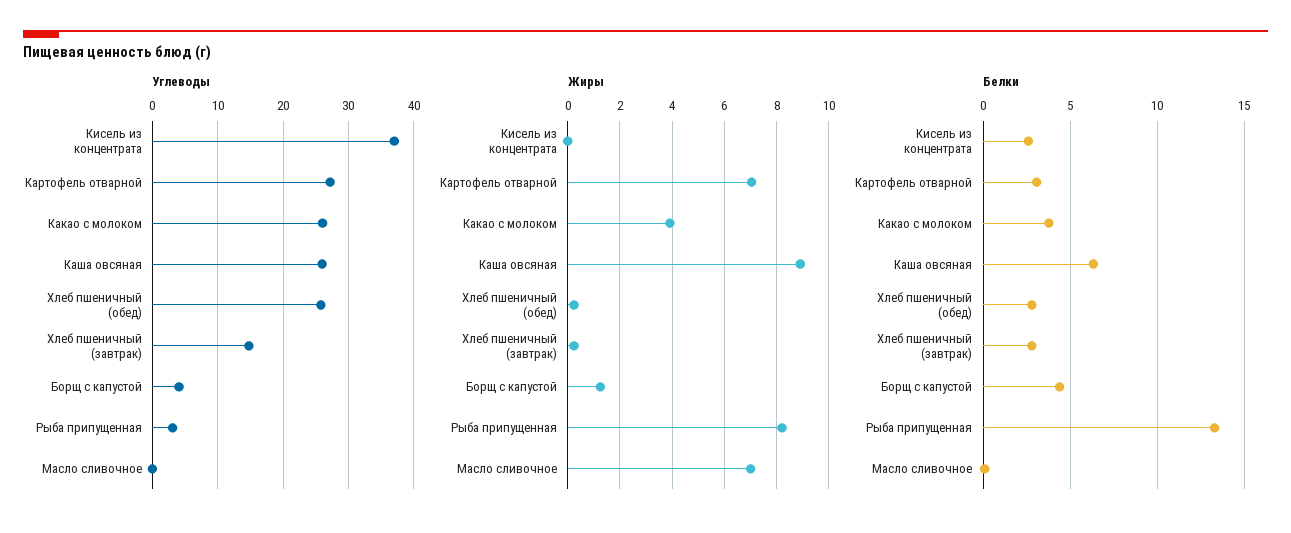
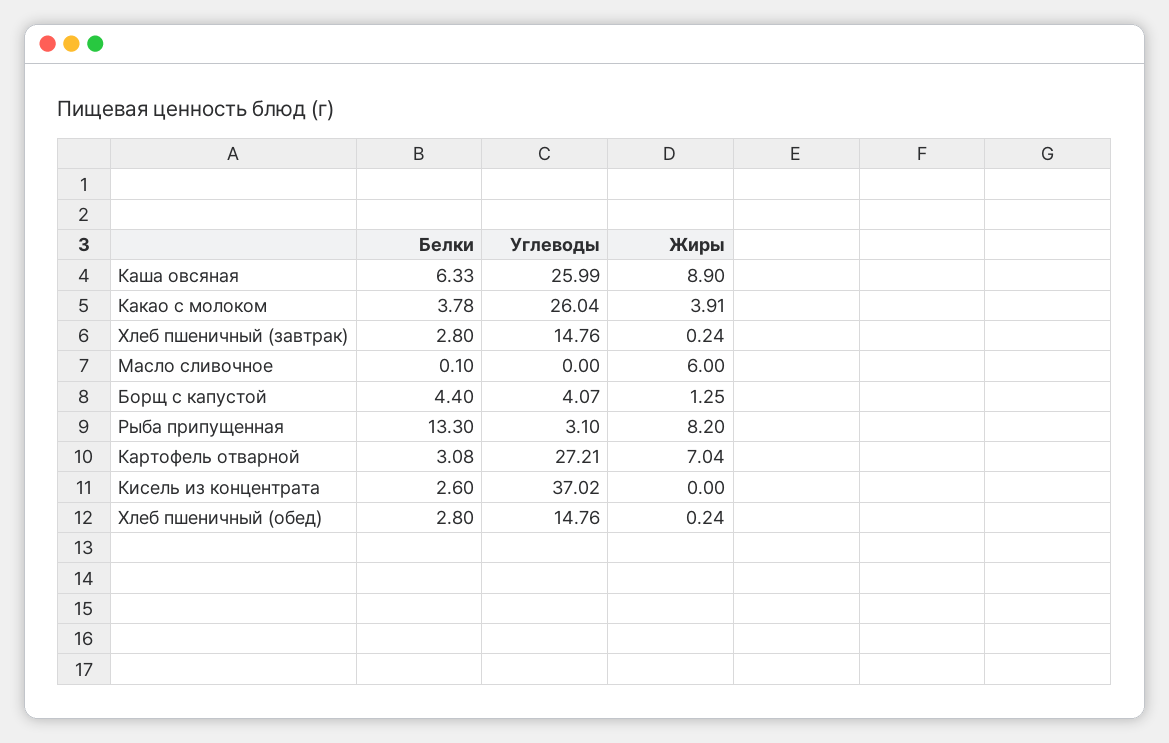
Углеводы, Хлеб пшеничный (обед): 26 -> 14.76
Жиры, Масло сливочное: 7 -> 6

